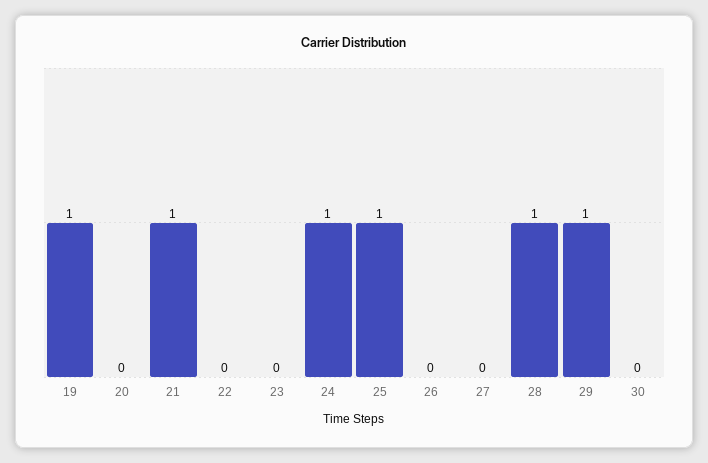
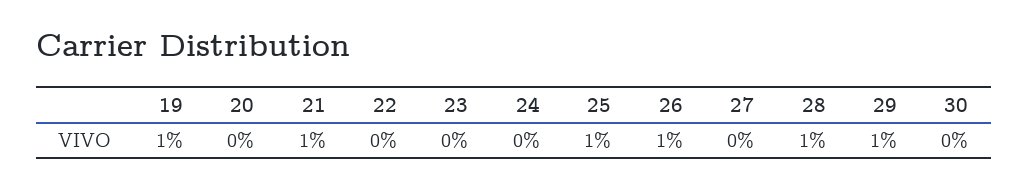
24: 1 -> 0
26: 0 -> 1

